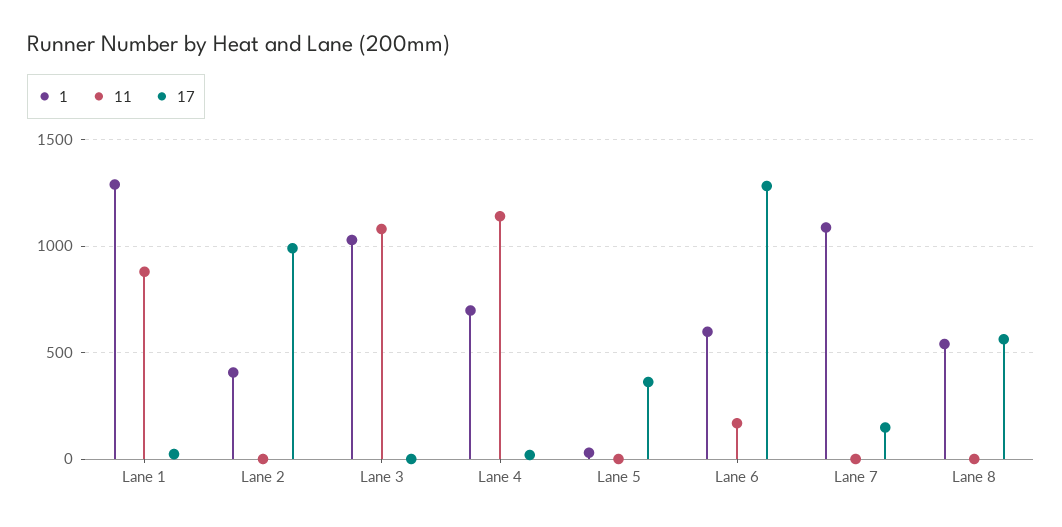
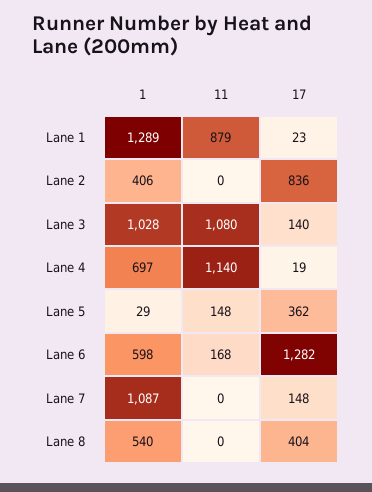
17, Lane 2: 1000 -> 836
17, Lane 3: 0 -> 140
11, Lane 5: 0 -> 148
17, Lane 8: 550 -> 404

